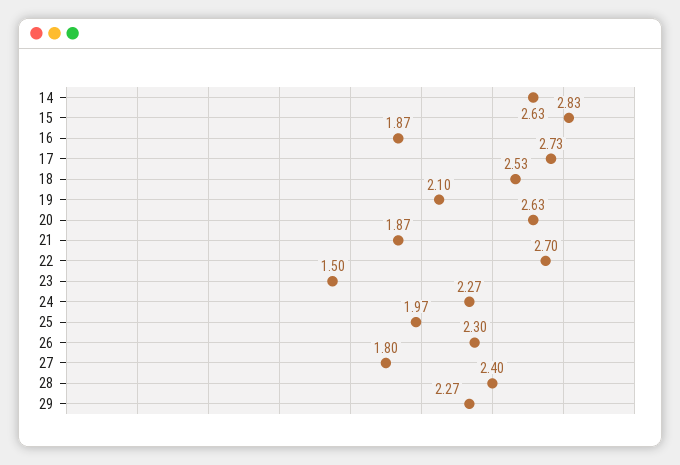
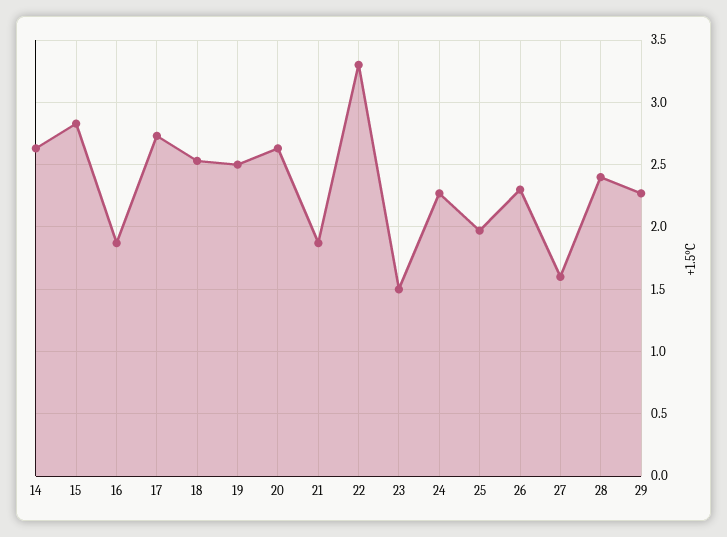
19: 2.1 -> 2.5
22: 2.7 -> 3.3
27: 1.8 -> 1.6

